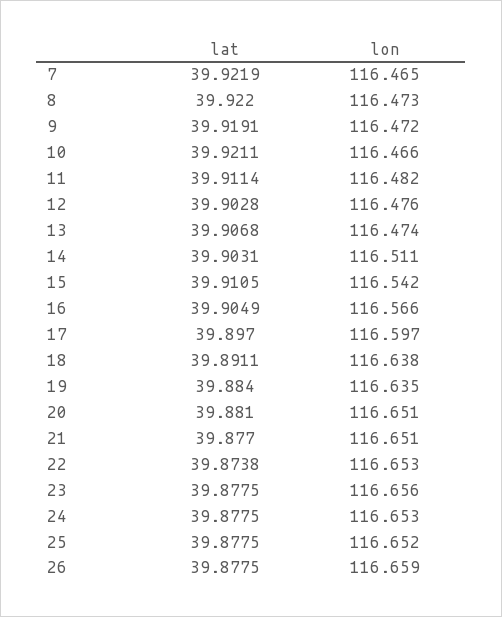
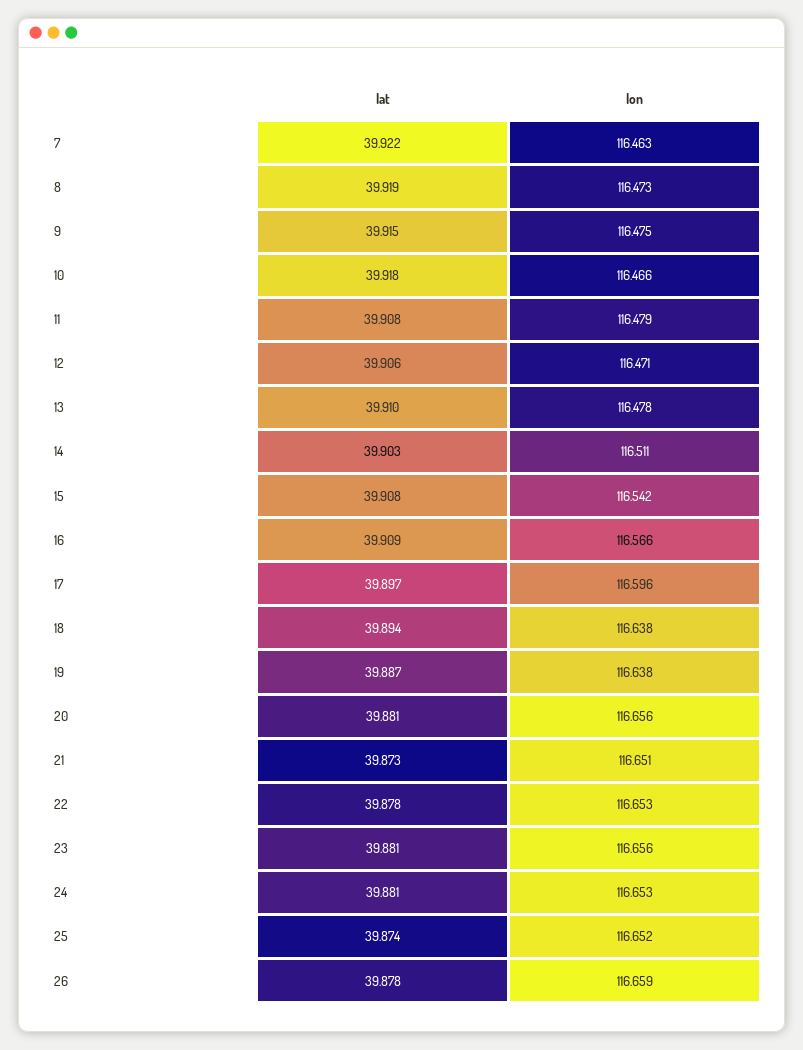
lon, 7: 116.465 -> 116.463
lat, 8: 39.922 -> 39.919
lat, 9: 39.9191 -> 39.915
lon, 9: 116.472 -> 116.475
lat, 10: 39.9211 -> 39.918
lat, 11: 39.9114 -> 39.908
lon, 11: 116.482 -> 116.479
lat, 12: 39.9028 -> 39.906
lon, 12: 116.476 -> 116.471
lat, 13: 39.9068 -> 39.91
lon, 13: 116.474 -> 116.478
lat, 15: 39.9105 -> 39.908
lat, 16: 39.9049 -> 39.909
lon, 17: 116.597 -> 116.596
lat, 18: 39.8911 -> 39.894
lat, 19: 39.884 -> 39.887
lon, 19: 116.635 -> 116.638
lon, 20: 116.651 -> 116.656
lat, 21: 39.877 -> 39.873
lat, 22: 39.8738 -> 39.878
lat, 23: 39.8775 -> 39.881
lat, 24: 39.8775 -> 39.881
lat, 25: 39.8775 -> 39.874

